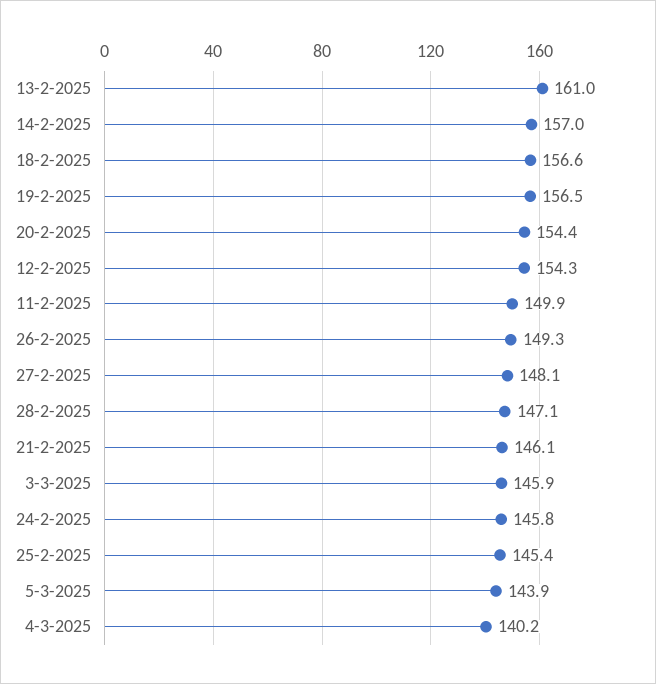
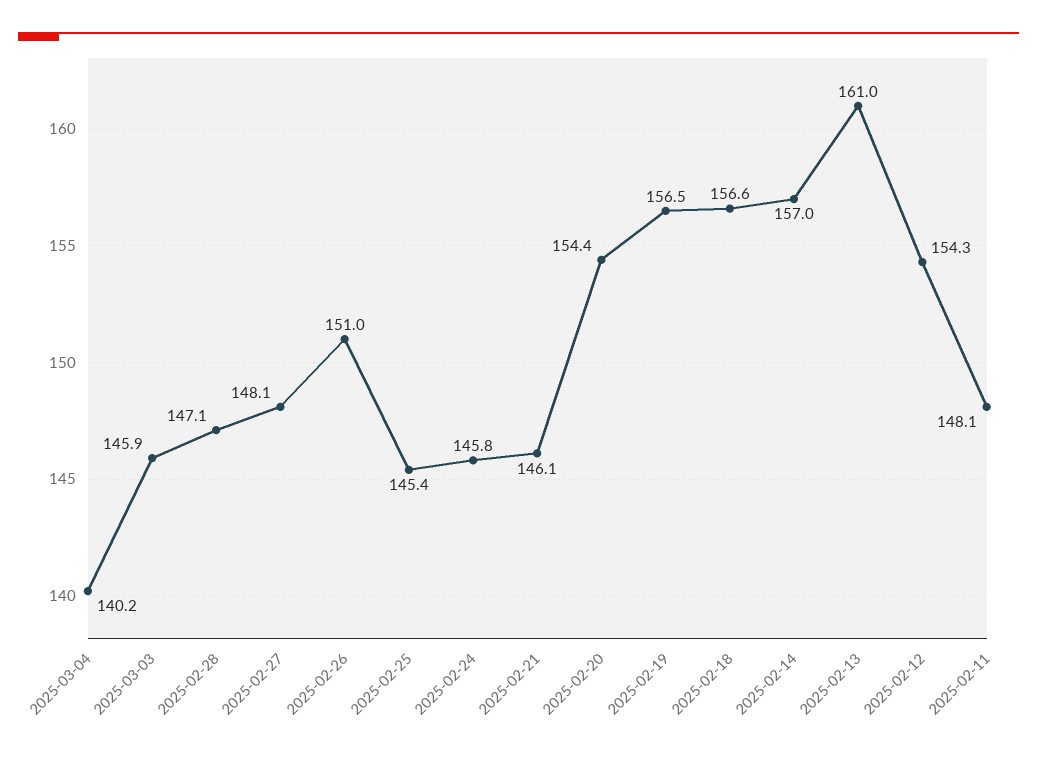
11-2-2025: 149.9 -> 148.1
26-2-2025: 149.3 -> 151
5-3-2025: 143.9 -> none

